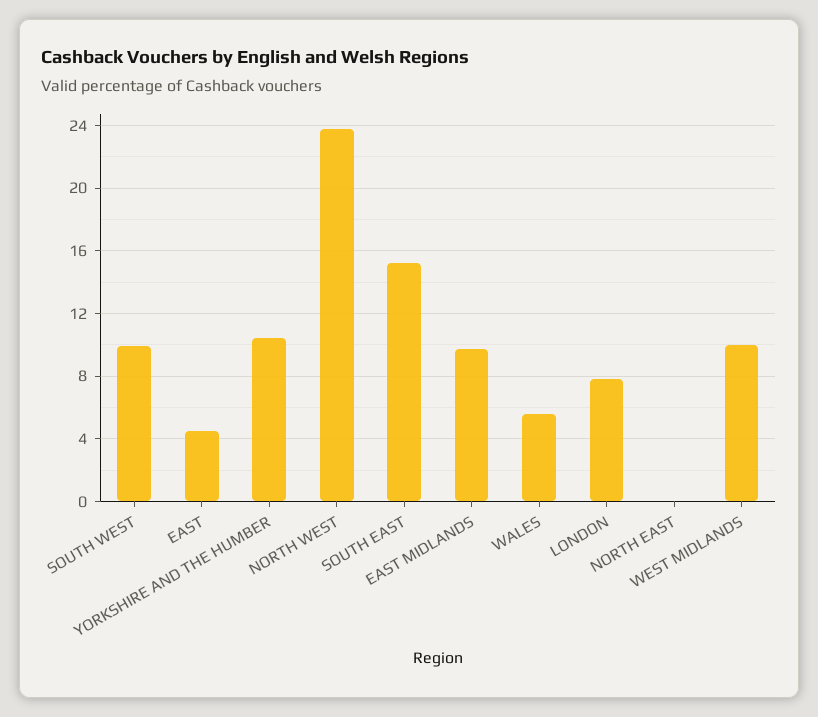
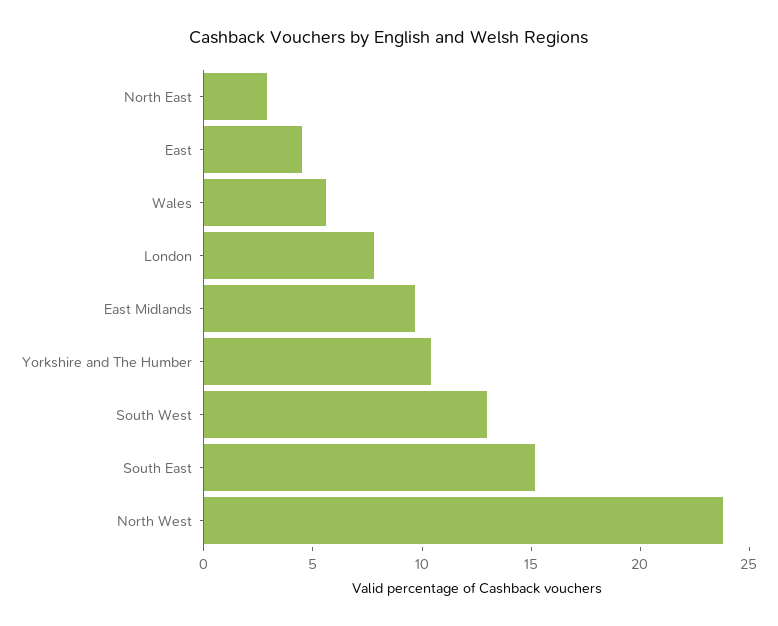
SOUTH WEST: 10 -> 13
NORTH EAST: 0 -> 3
WEST MIDLANDS: 10 -> none

